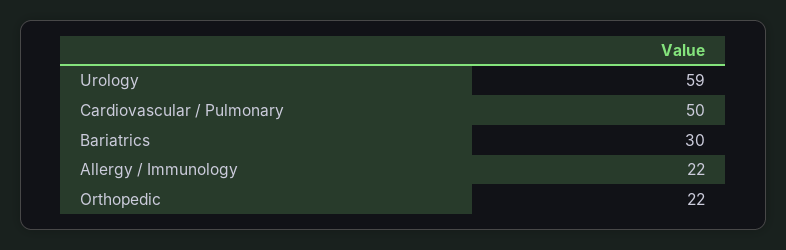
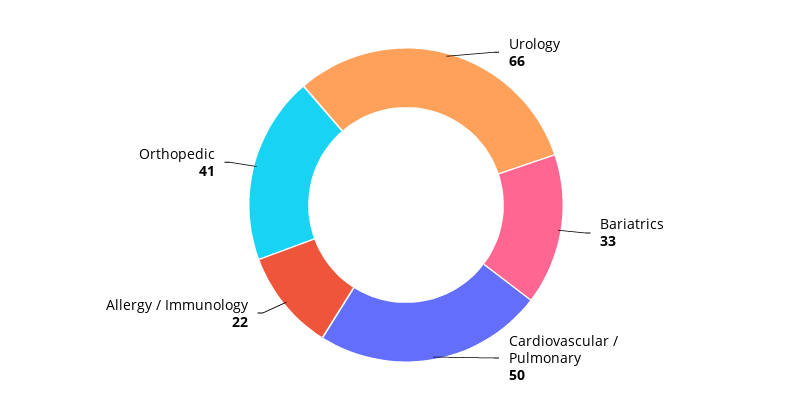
Urology: 59 -> 66
Bariatrics: 30 -> 33
Orthopedic: 22 -> 41

